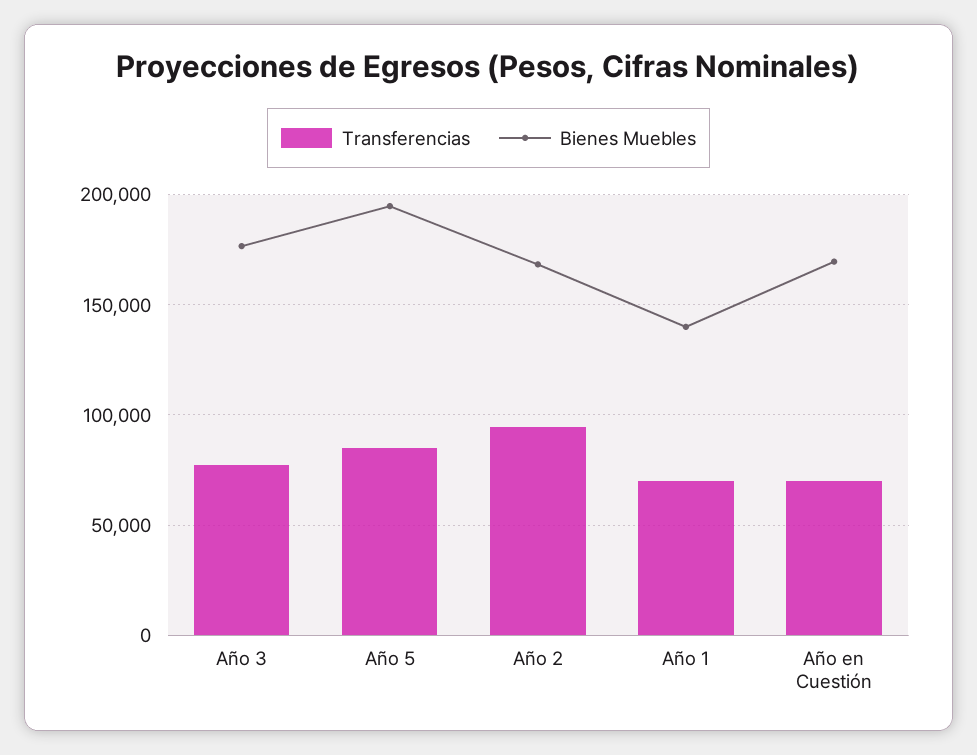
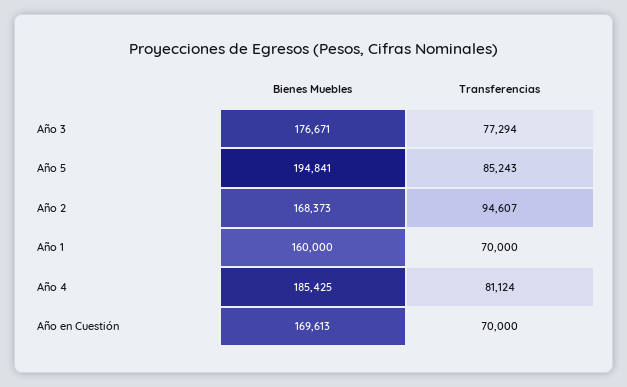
Bienes Muebles, Año 1: 140000 -> 160000
Bienes Muebles, Año 4: none -> 185425
Transferencias, Año 4: none -> 81124

